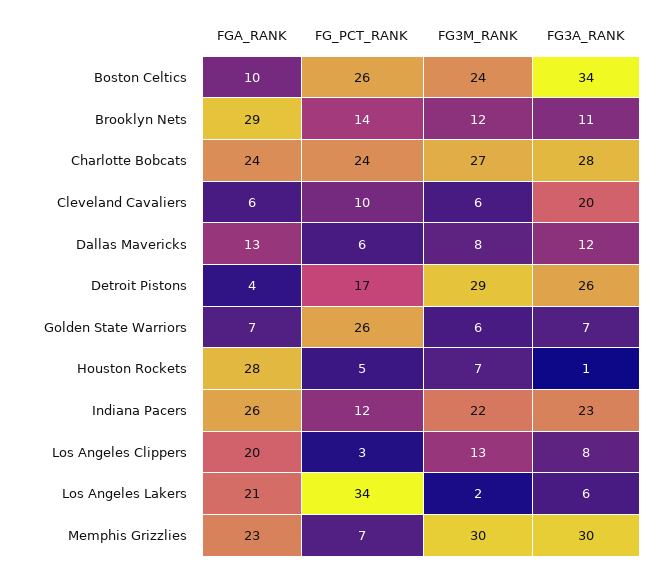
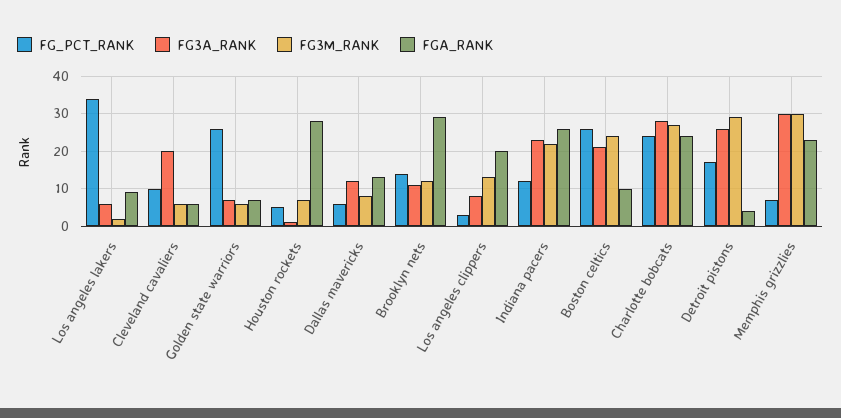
FG3A_RANK, Boston Celtics: 34 -> 20
FGA_RANK, Los Angeles Lakers: 21 -> 10

